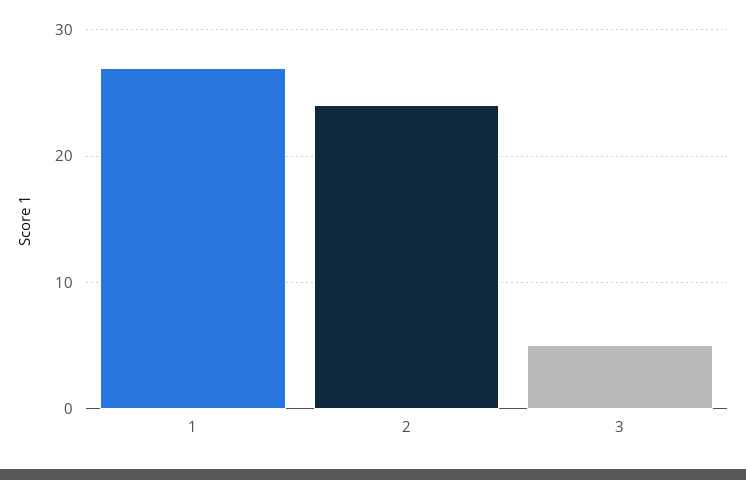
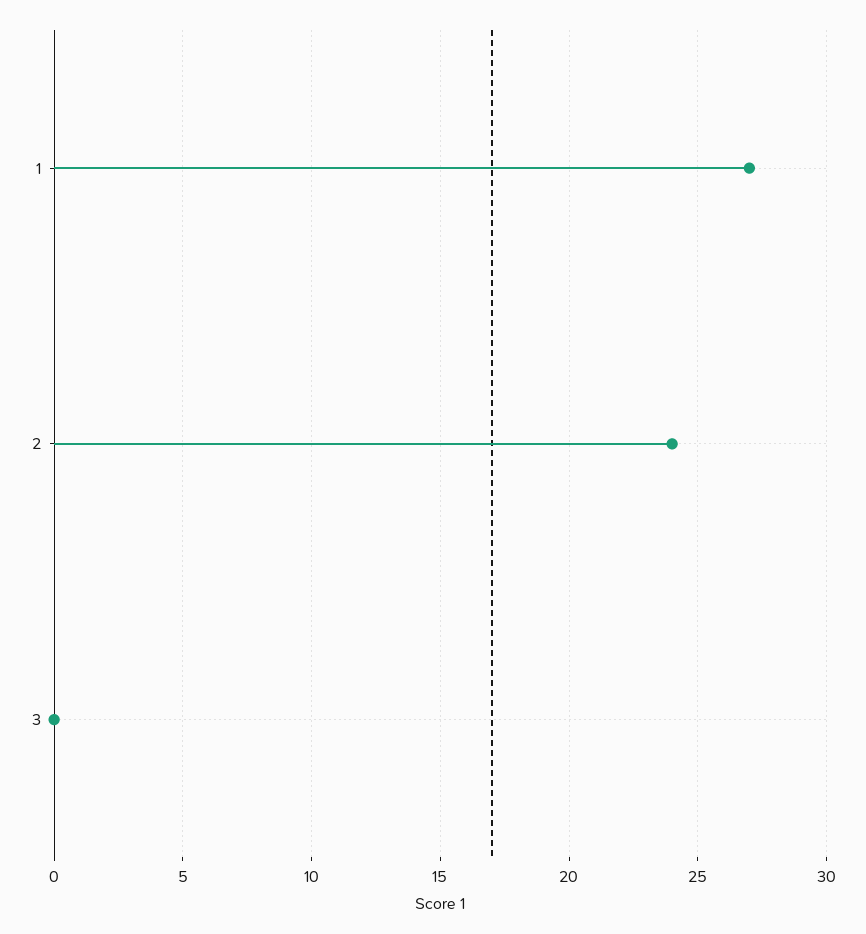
3: 5 -> 0

